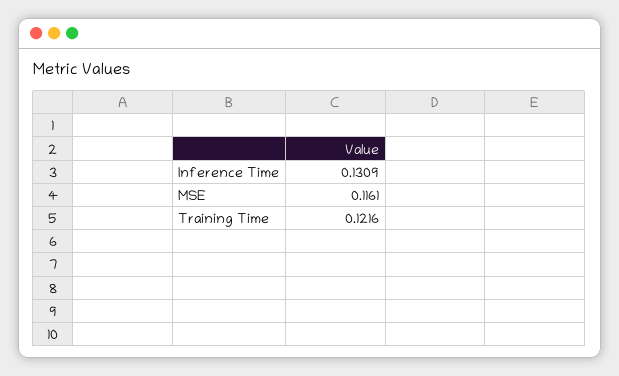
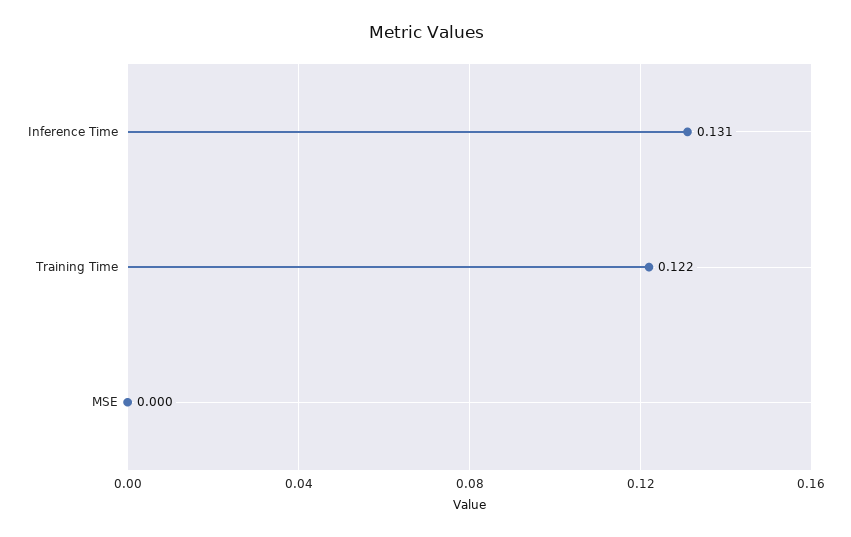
MSE: 0.1161 -> 0

